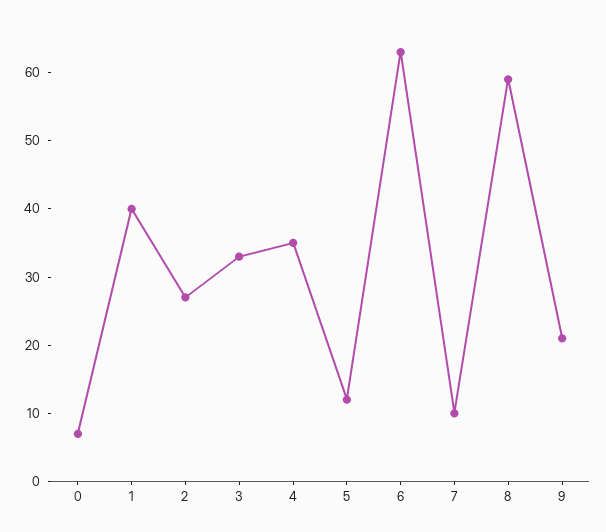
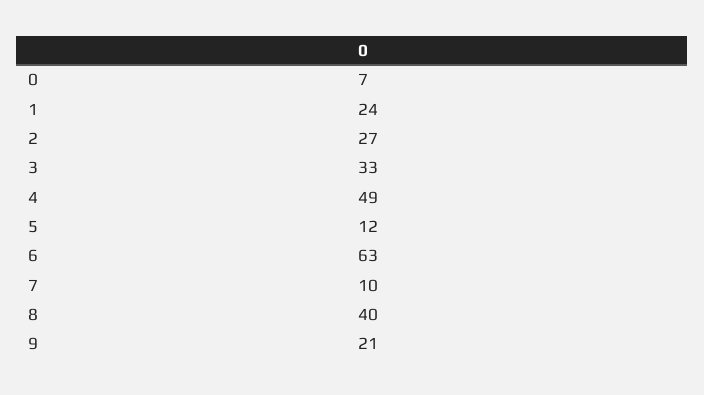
1: 40 -> 24
4: 35 -> 49
8: 60 -> 40

